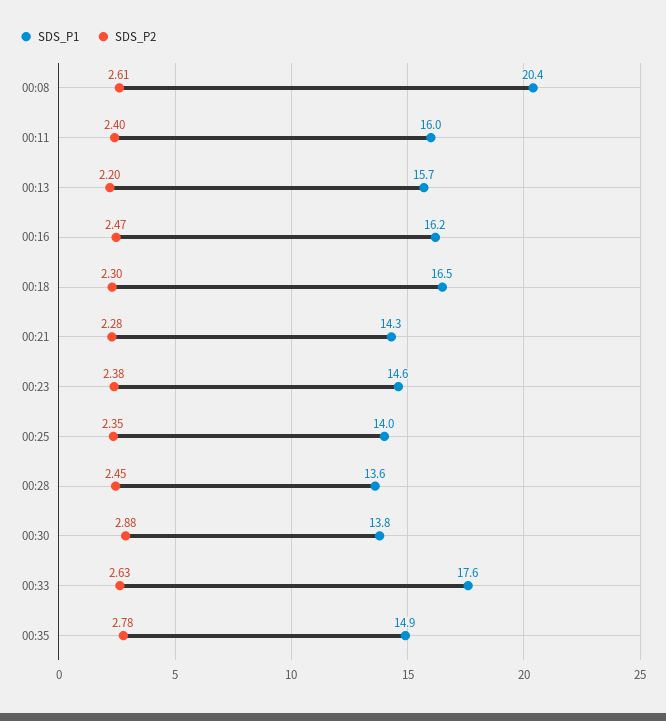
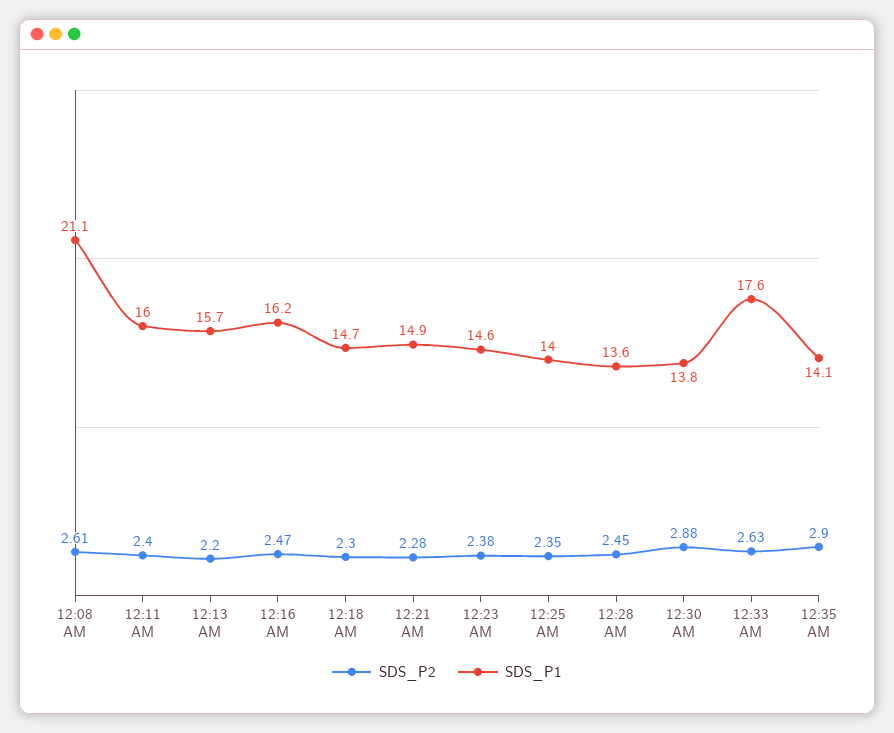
SDS_P1, 00:08: 20.4 -> 21.1
SDS_P1, 00:18: 16.5 -> 14.7
SDS_P1, 00:21: 14.3 -> 14.9
SDS_P1, 00:35: 14.9 -> 14.1
SDS_P2, 00:35: 2.78 -> 2.9

